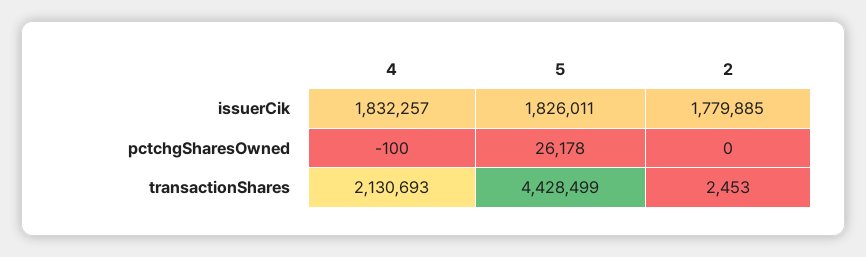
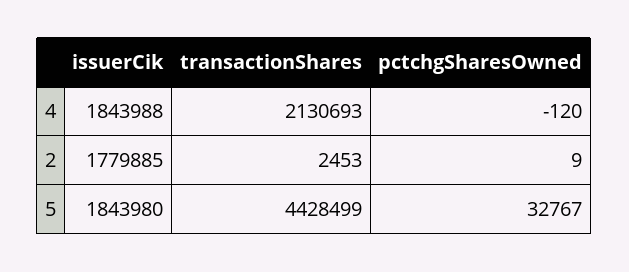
4, issuerCik: 1832257 -> 1843988
5, issuerCik: 1826011 -> 1843980
4, pctchgSharesOwned: -100 -> -120
5, pctchgSharesOwned: 26178 -> 32767
2, pctchgSharesOwned: 0 -> 9

